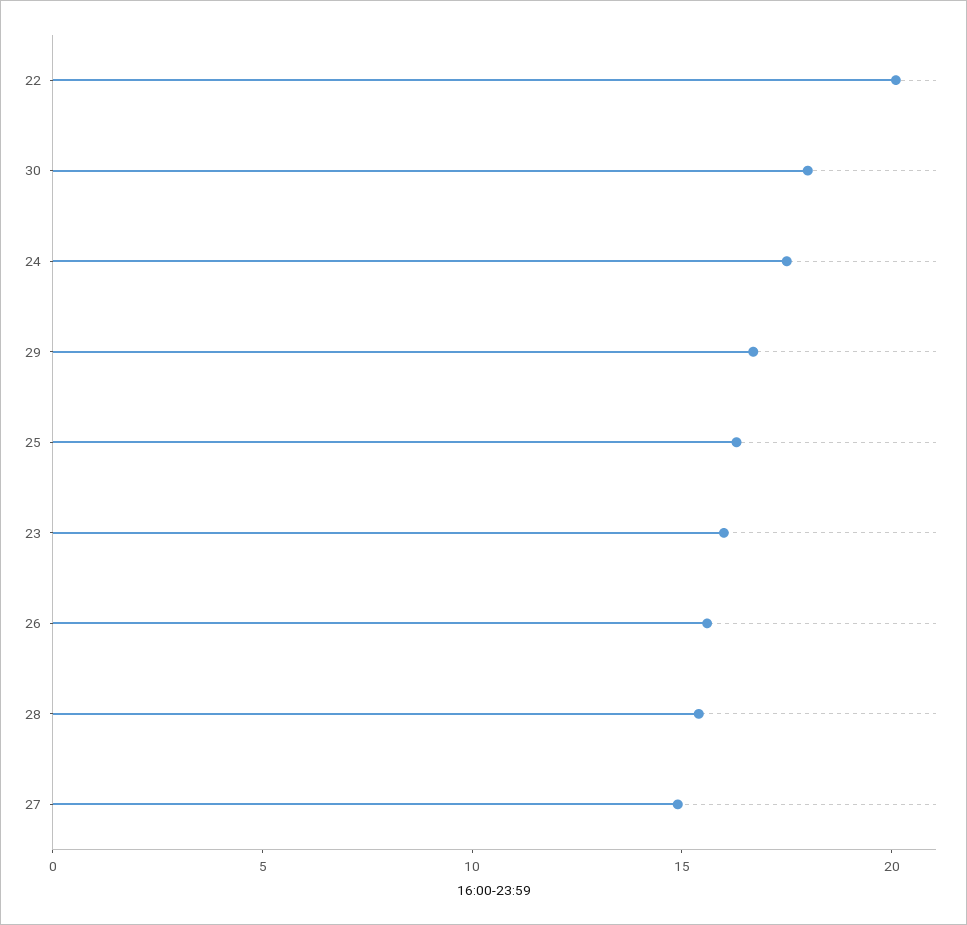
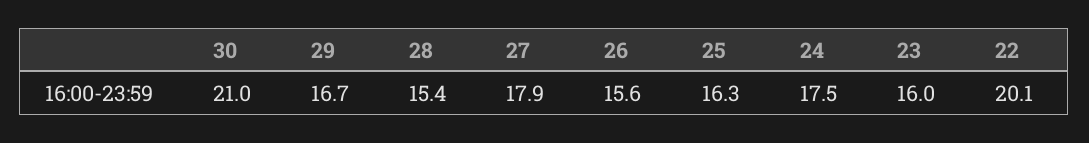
30: 18 -> 21
27: 15 -> 17.9

